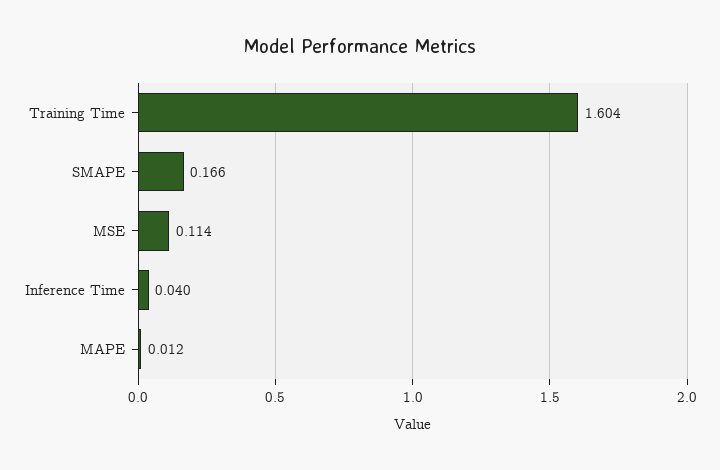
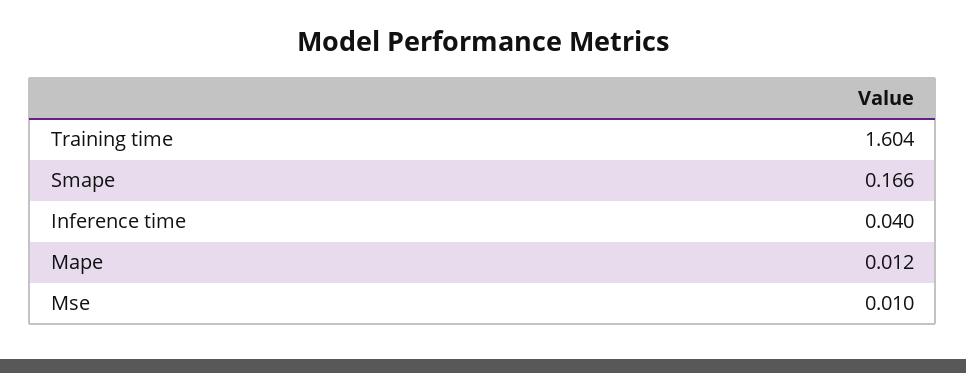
MSE: 0.114 -> 0.01

